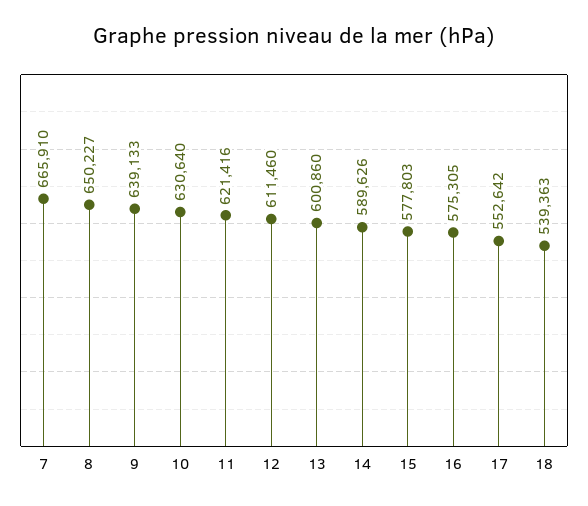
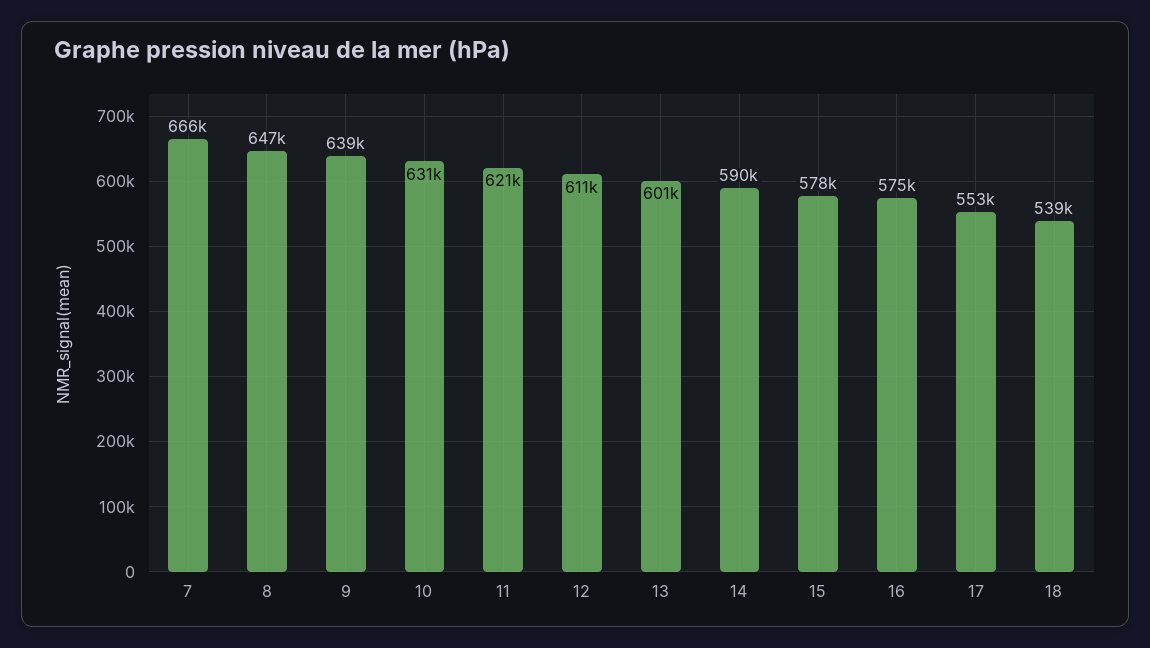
8: 650227 -> 647000

